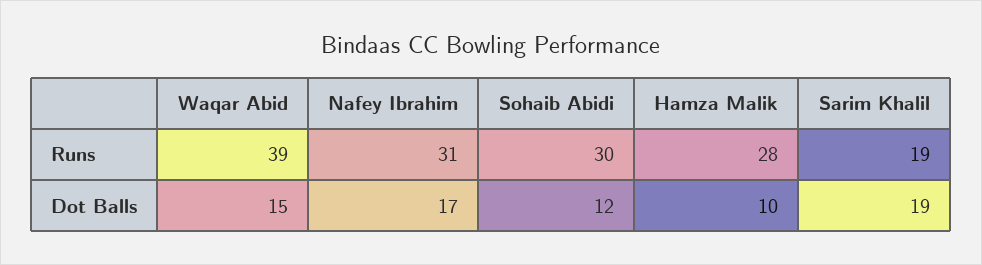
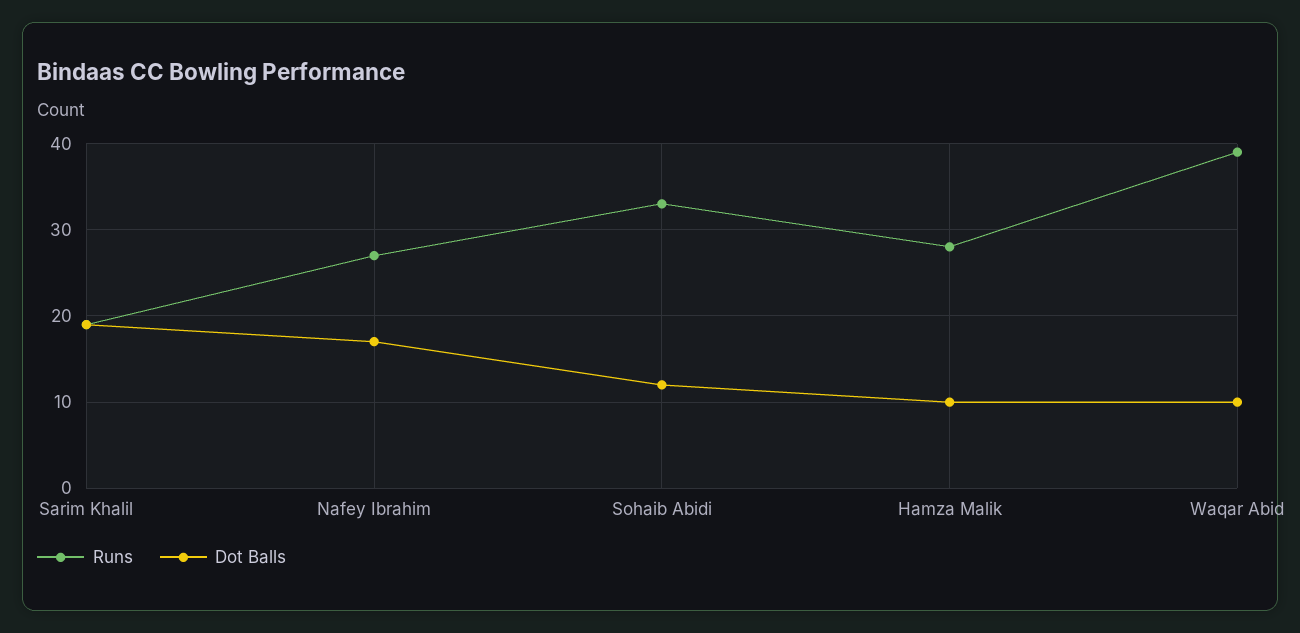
Runs, Nafey Ibrahim: 31 -> 27
Runs, Sohaib Abidi: 30 -> 33
Dot Balls, Waqar Abid: 15 -> 10

